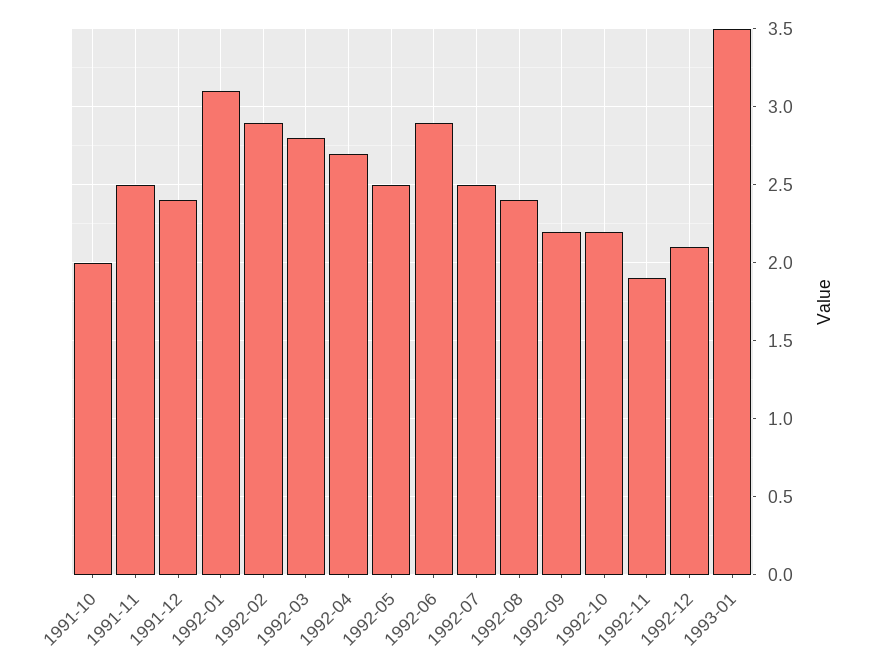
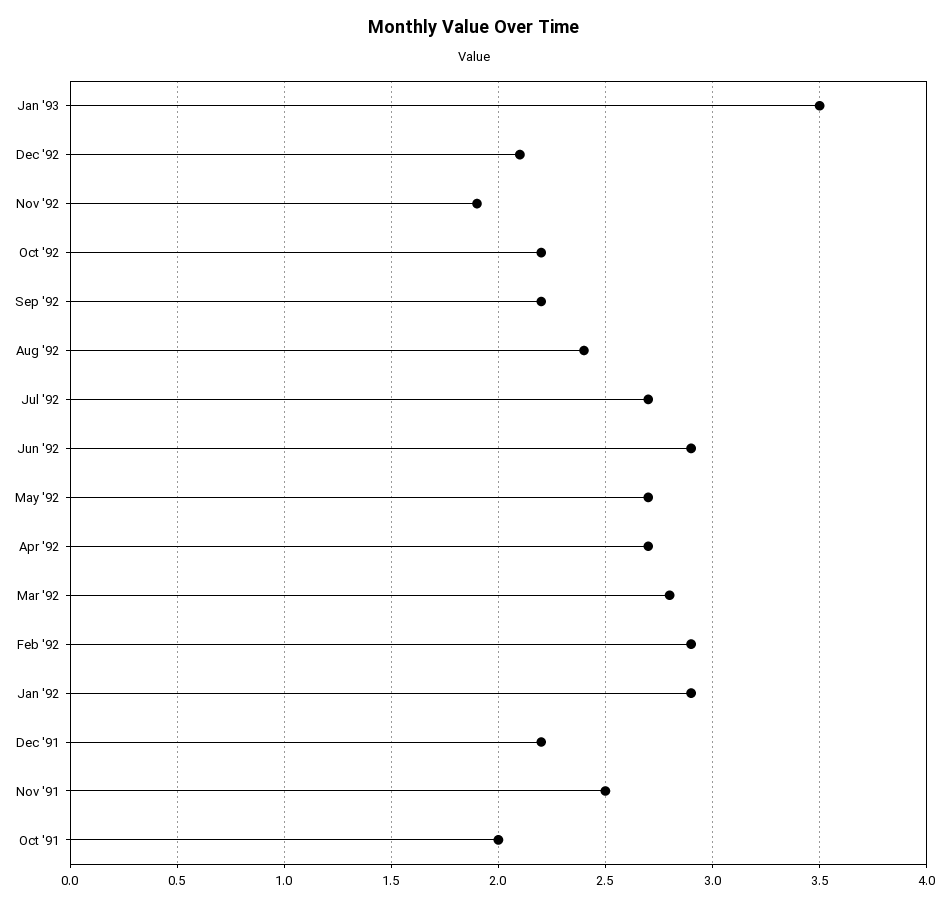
1991-12: 2.4 -> 2.2
1992-01: 3.1 -> 2.9
1992-05: 2.5 -> 2.7
1992-07: 2.5 -> 2.7

